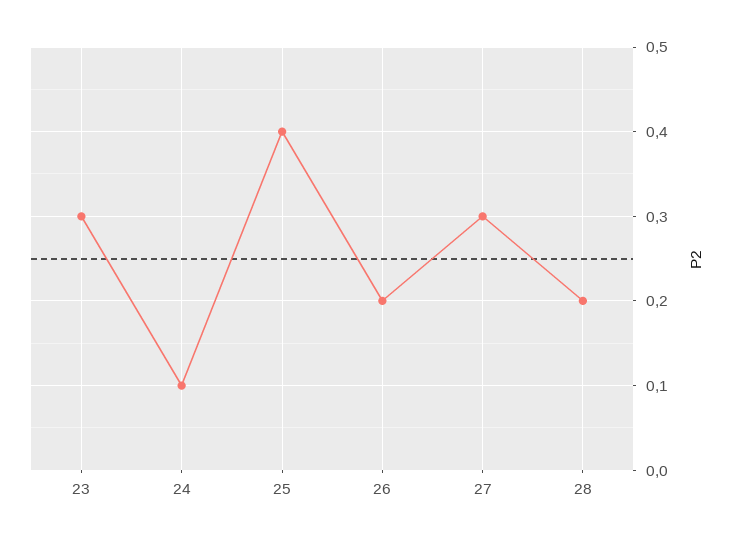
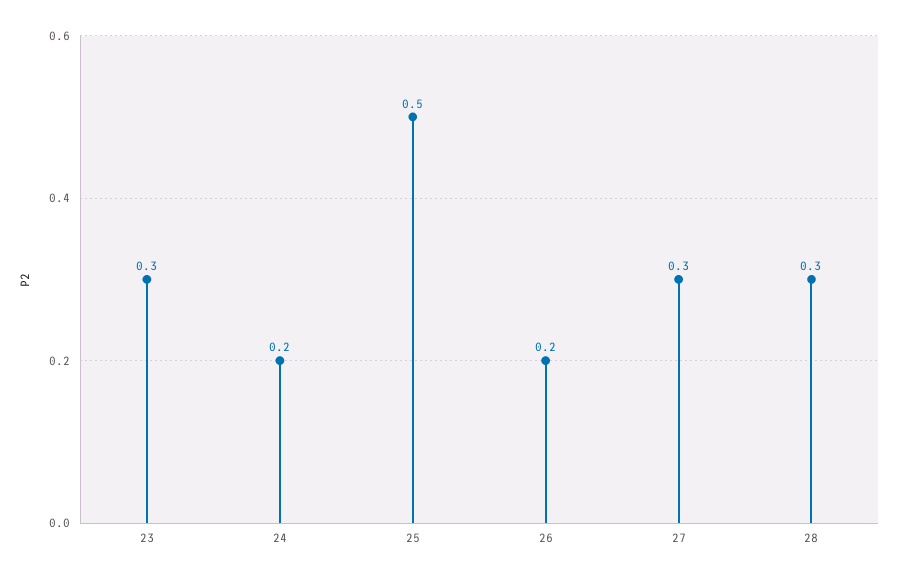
24: 0.1 -> 0.2
25: 0.4 -> 0.5
28: 0.2 -> 0.3

